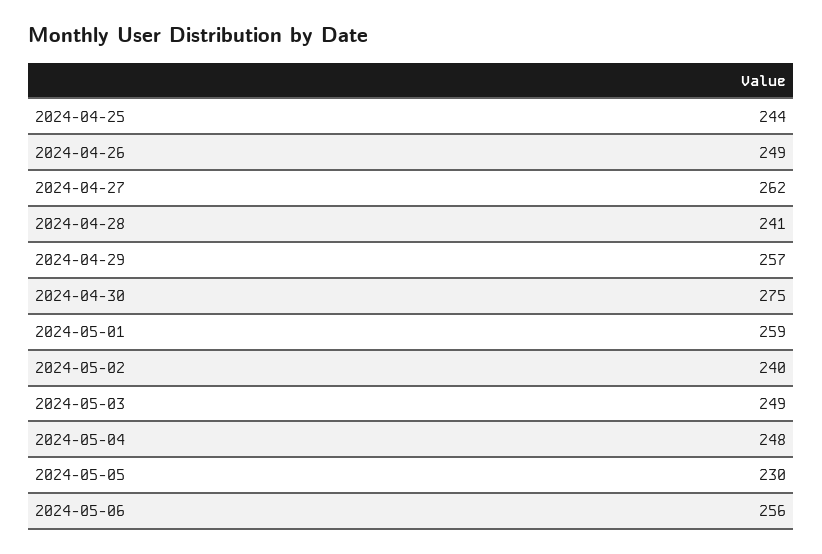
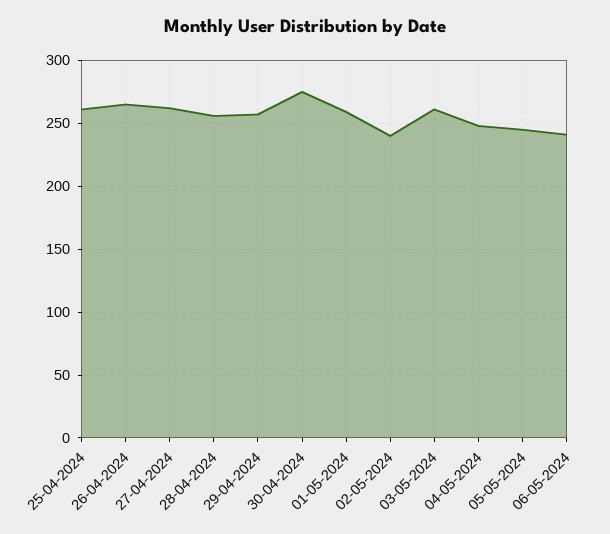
2024-04-25: 244 -> 260
2024-04-26: 249 -> 265
2024-04-28: 241 -> 255
2024-05-03: 249 -> 260
2024-05-05: 230 -> 245
2024-05-06: 256 -> 240

